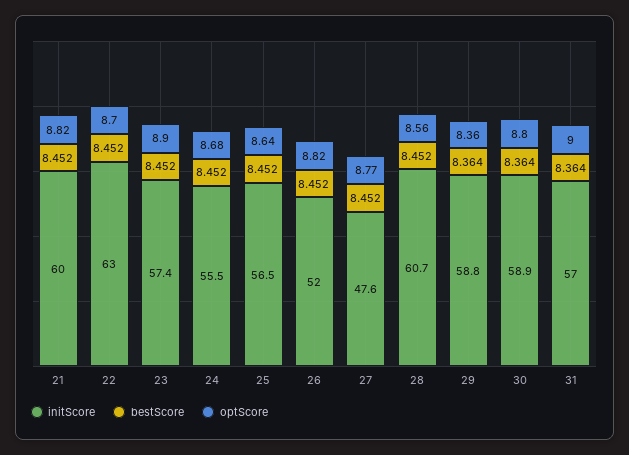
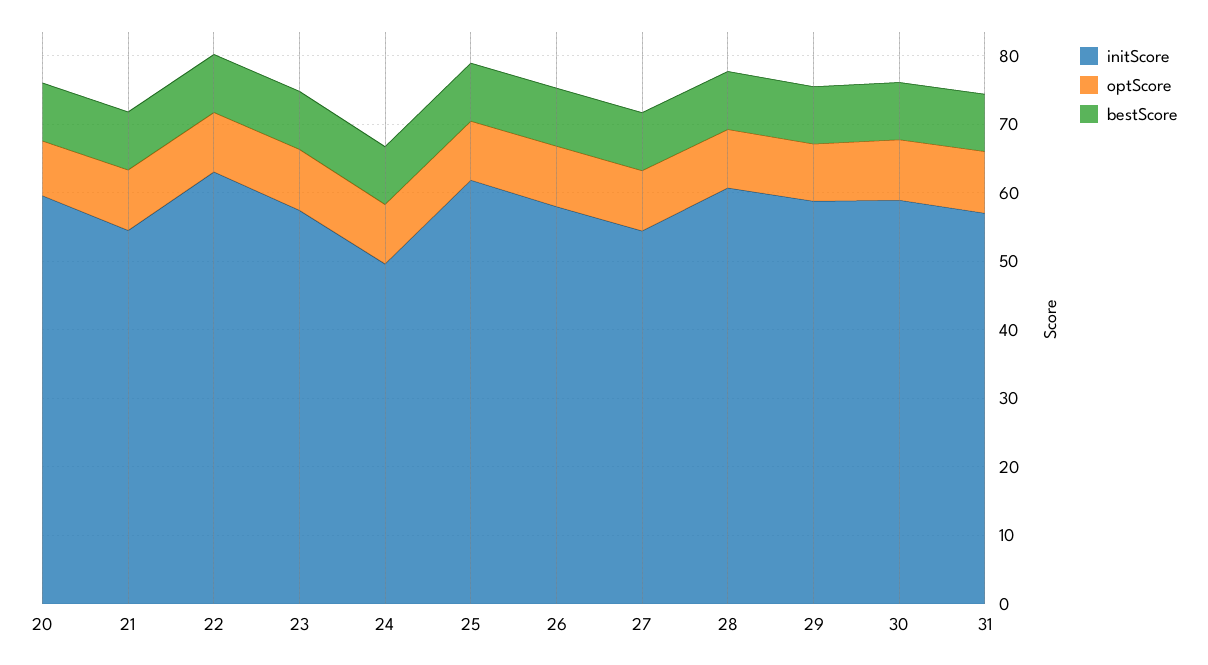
initScore, 21: 60 -> 54
initScore, 24: 55.5 -> 50
initScore, 25: 56.5 -> 62
initScore, 26: 52 -> 58
initScore, 27: 47.6 -> 54
initScore, 20: none -> 60
optScore, 20: none -> 8
bestScore, 20: none -> 8

